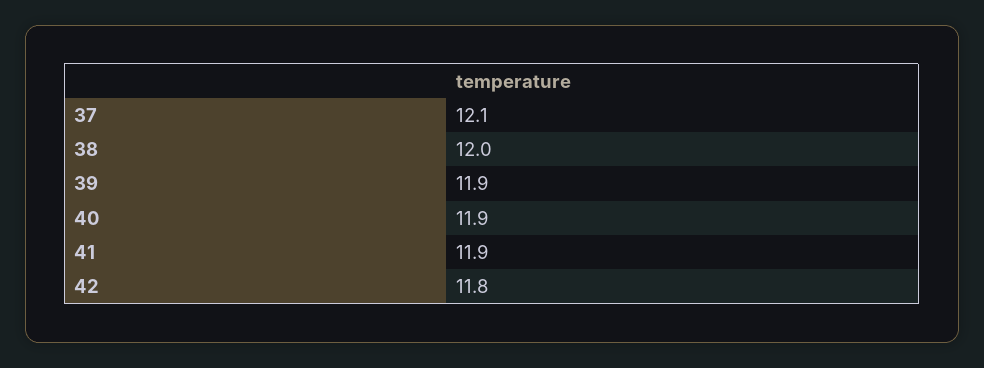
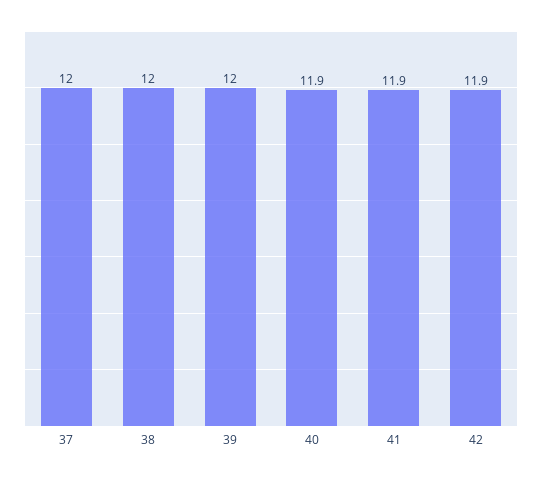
37: 12.1 -> 12
39: 11.9 -> 12
42: 11.8 -> 11.9

